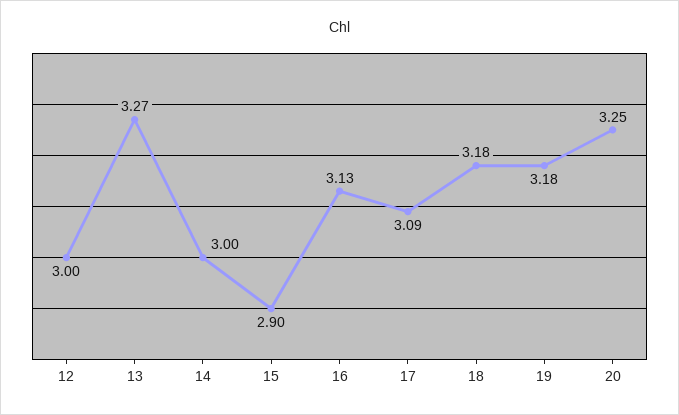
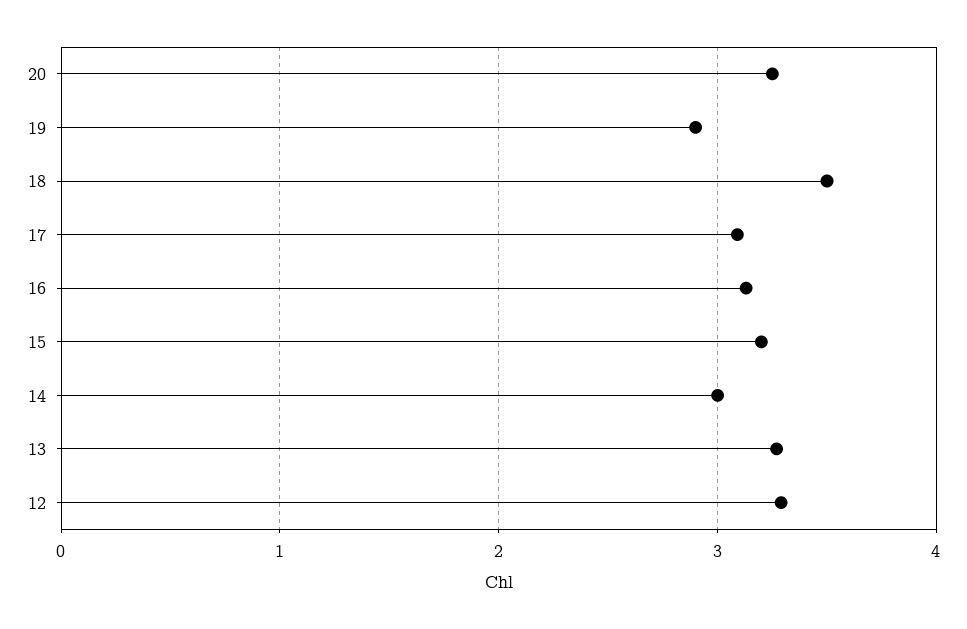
12: 3 -> 3.3
15: 2.9 -> 3.2
18: 3.18 -> 3.5
19: 3.18 -> 2.9

